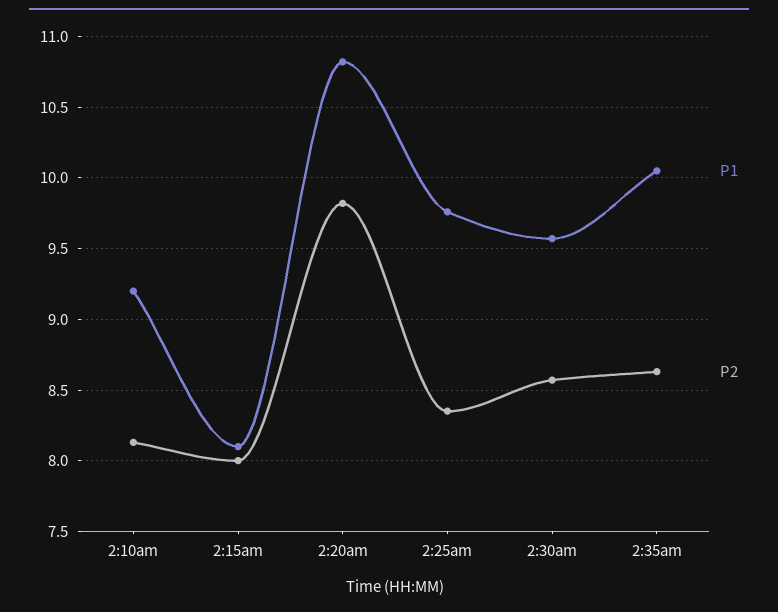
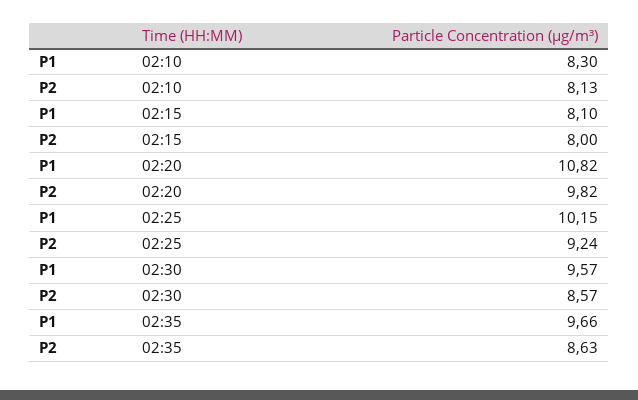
P1, 2:10am: 9.2 -> 8.3
P1, 2:25am: 9.75 -> 10.15
P2, 2:25am: 8.35 -> 9.24
P1, 2:35am: 10.05 -> 9.66

